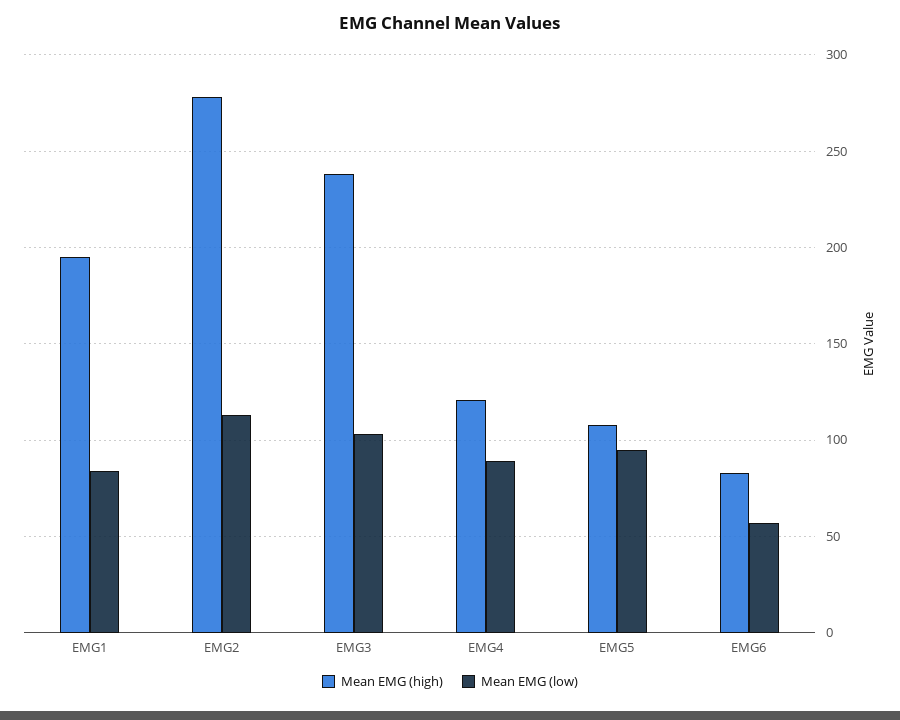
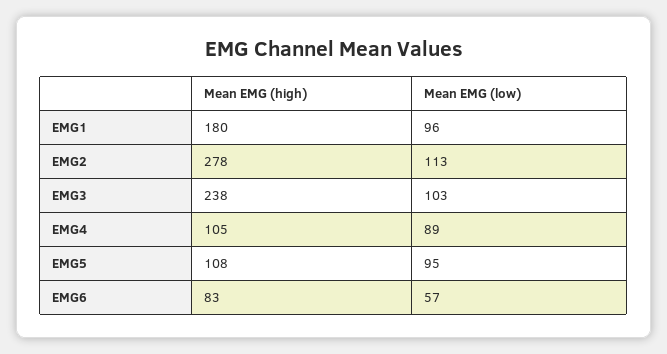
Mean EMG (high), EMG1: 195 -> 180
Mean EMG (low), EMG1: 85 -> 96
Mean EMG (high), EMG4: 120 -> 105

